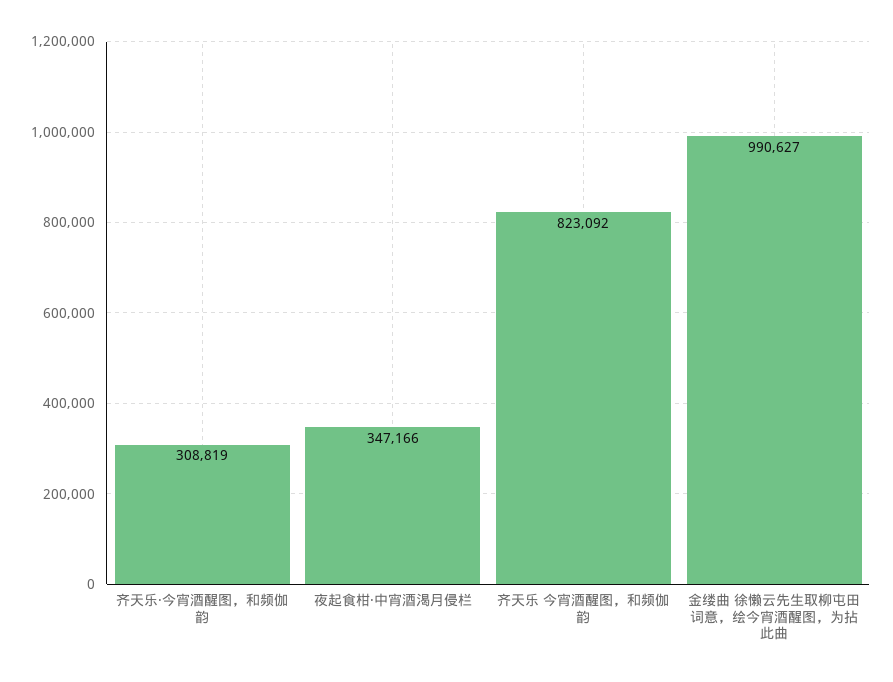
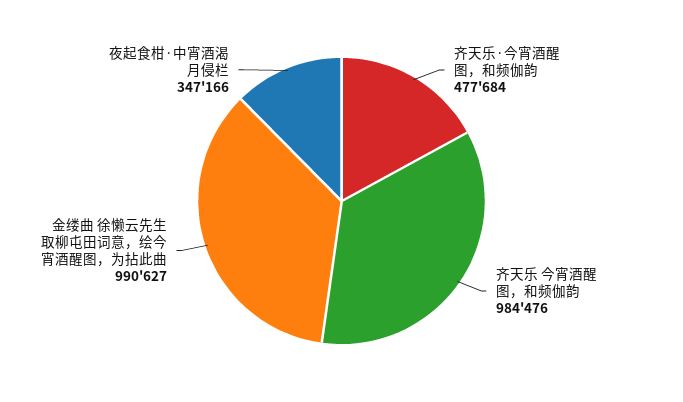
齐天乐·今宵酒醒图，和频伽韵: 308819 -> 477684
齐天乐 今宵酒醒图，和频伽韵: 823092 -> 984476

